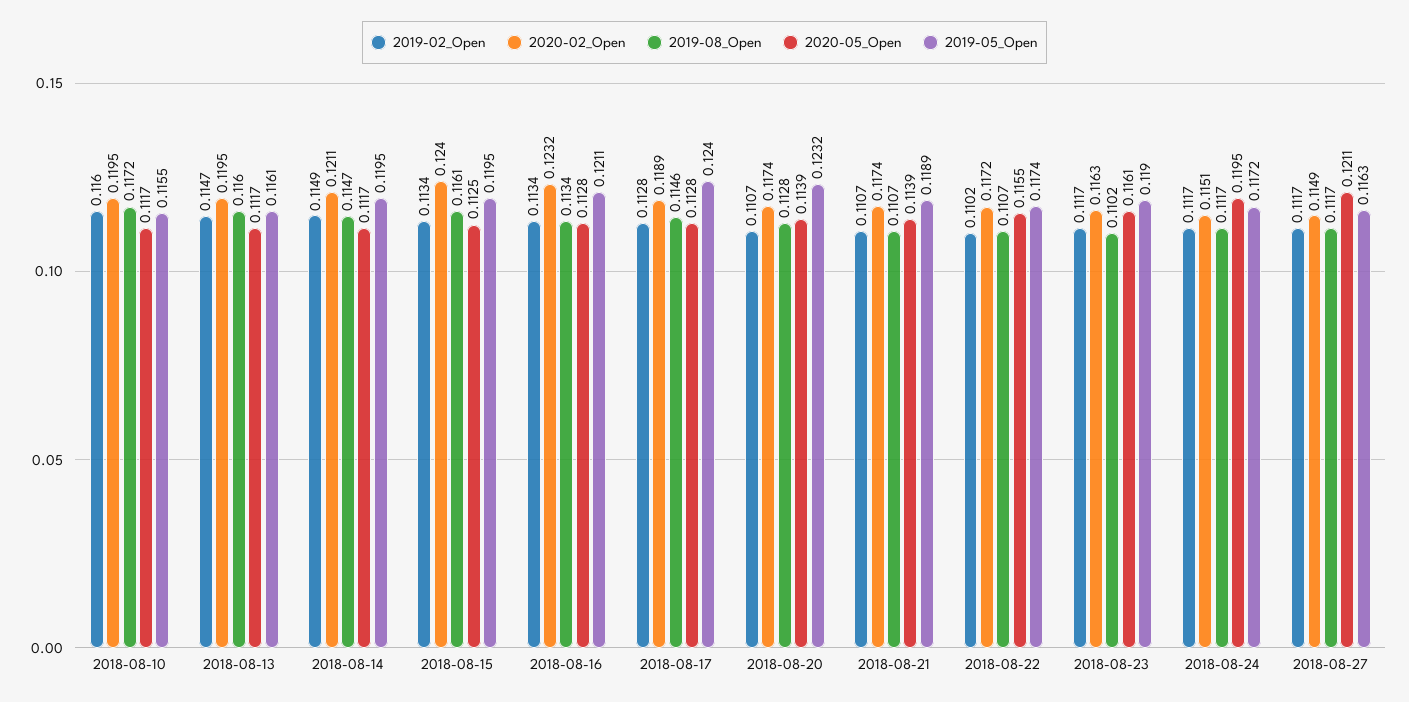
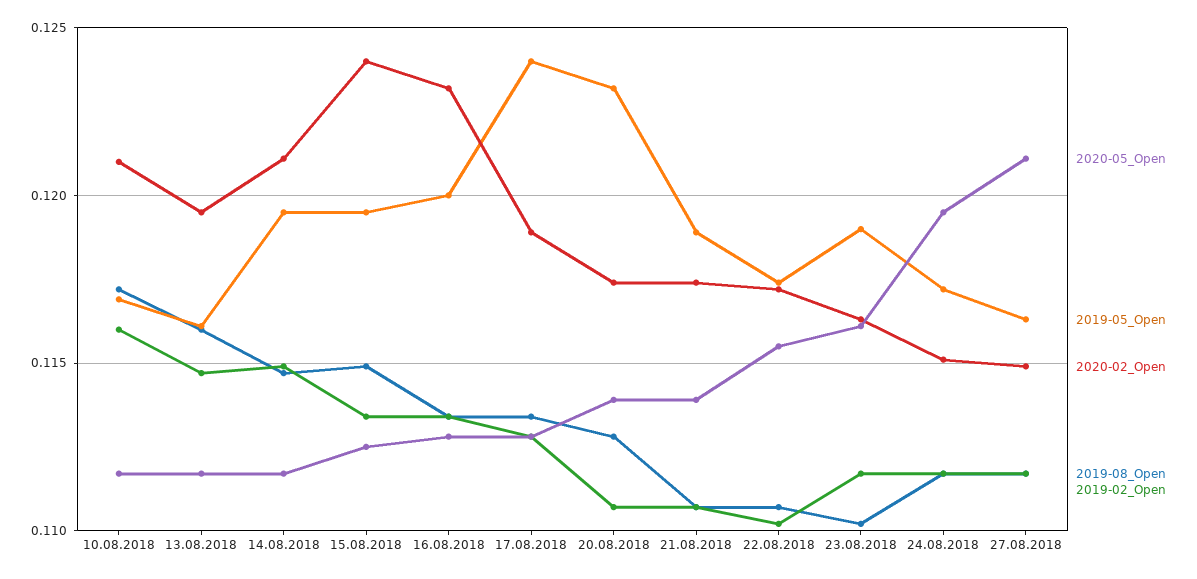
2020-02_Open, 2018-08-10: 0.1195 -> 0.121
2019-05_Open, 2018-08-10: 0.1155 -> 0.117
2019-08_Open, 2018-08-15: 0.1161 -> 0.115
2019-05_Open, 2018-08-16: 0.1211 -> 0.12
2019-08_Open, 2018-08-17: 0.1146 -> 0.1135

